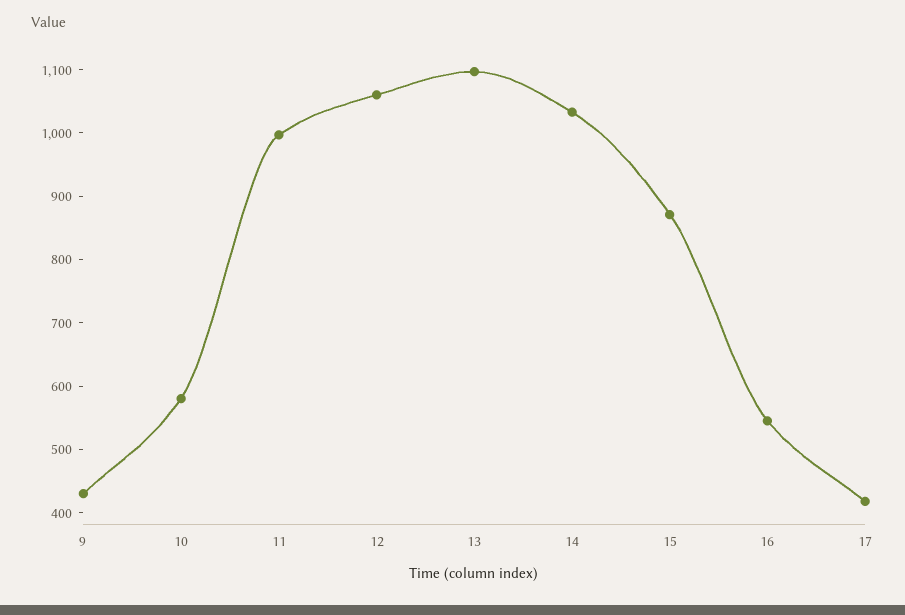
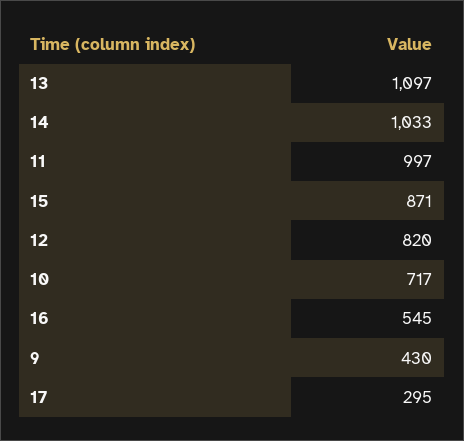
10: 580 -> 717
12: 1060 -> 820
17: 420 -> 295

